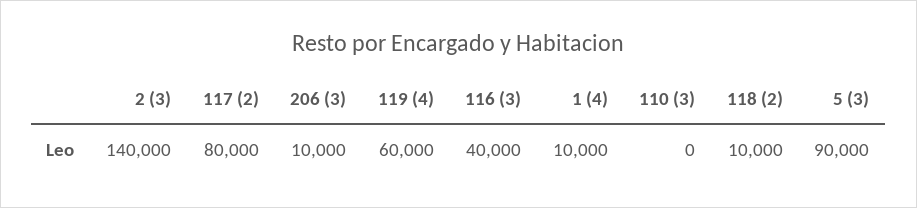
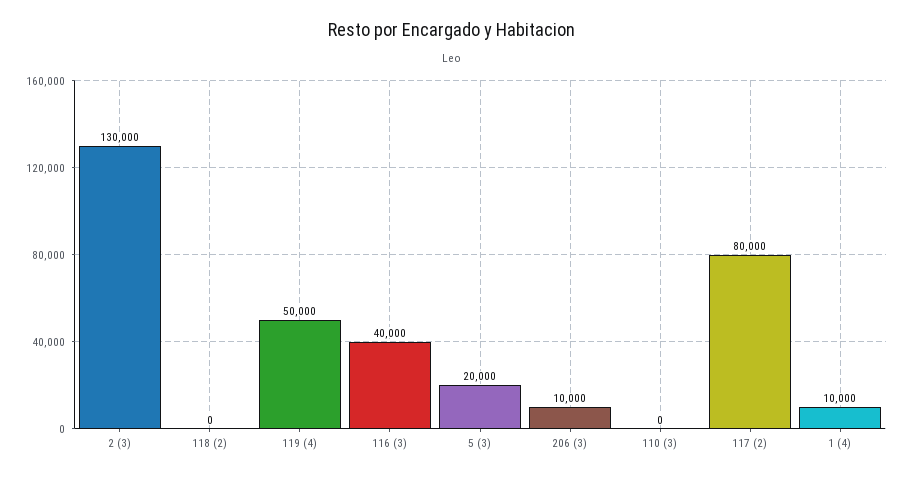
2 (3): 140000 -> 130000
119 (4): 60000 -> 50000
118 (2): 10000 -> 0
5 (3): 90000 -> 20000

